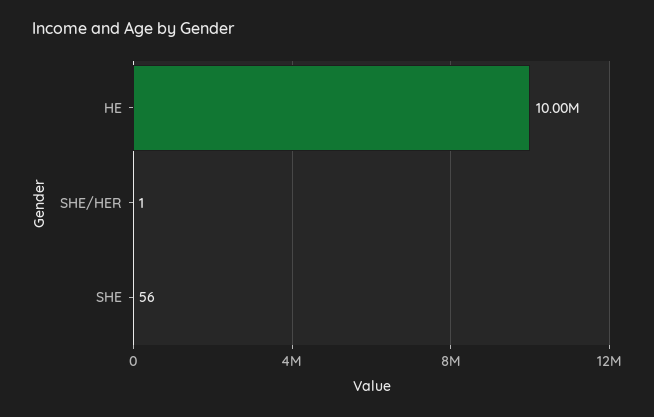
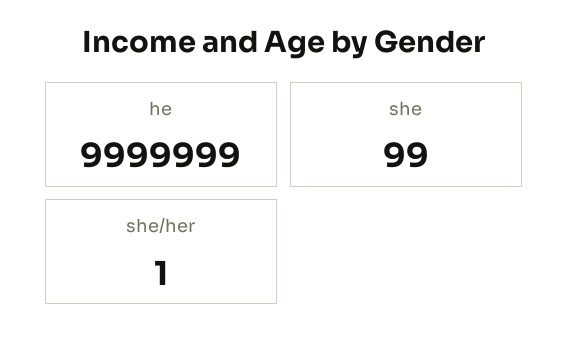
SHE: 56 -> 99

